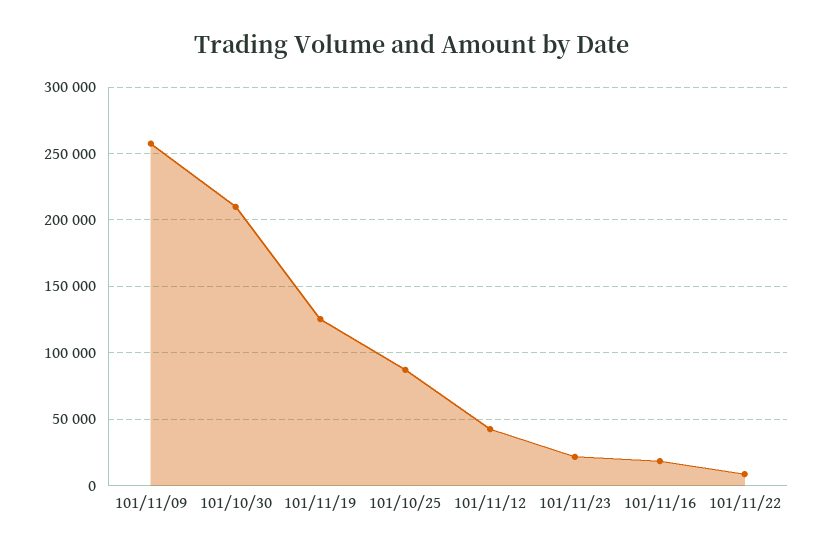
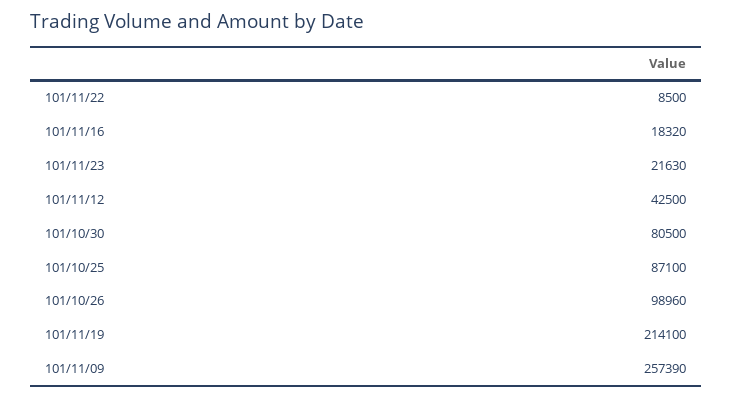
101/10/30: 210000 -> 80500
101/11/19: 125000 -> 214100
101/10/26: none -> 98960

